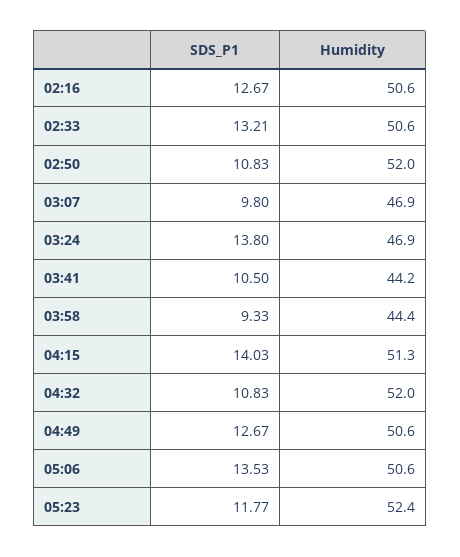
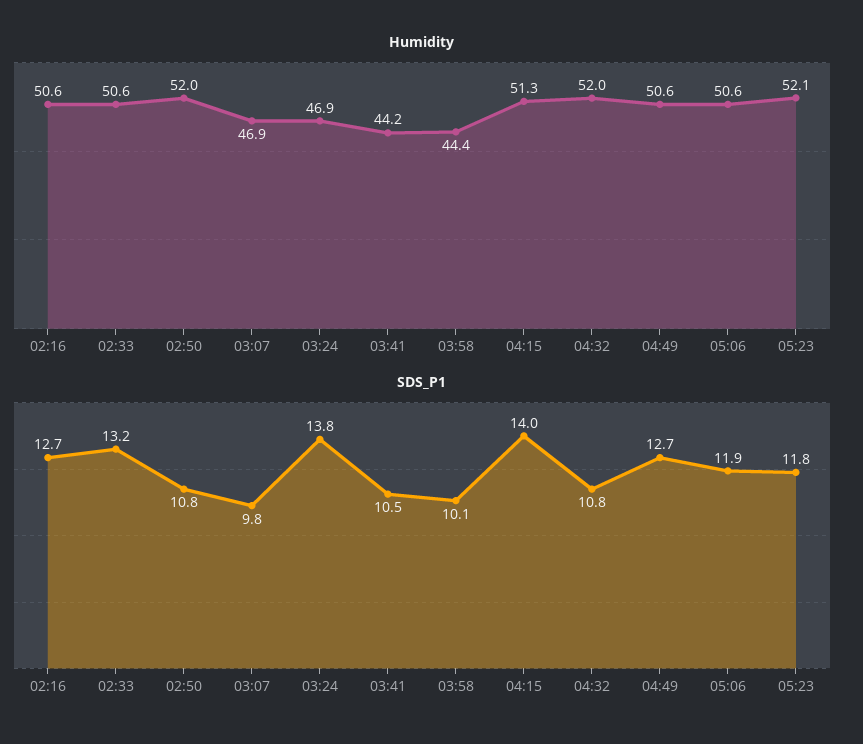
SDS_P1, 03:58: 9.33 -> 10.1
SDS_P1, 05:06: 13.53 -> 11.9
Humidity, 05:23: 52.4 -> 52.1

